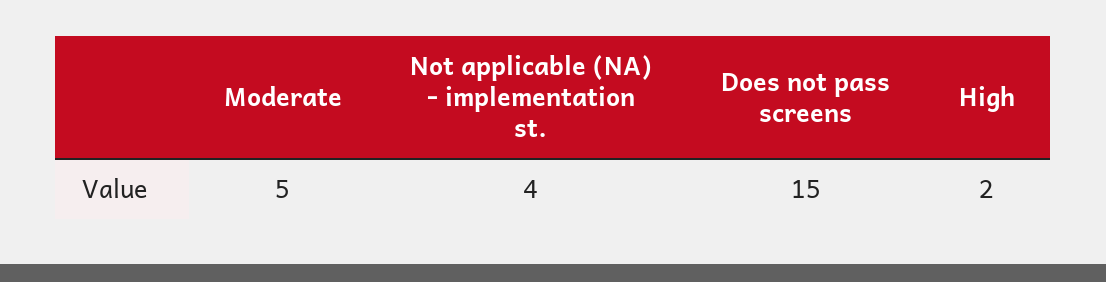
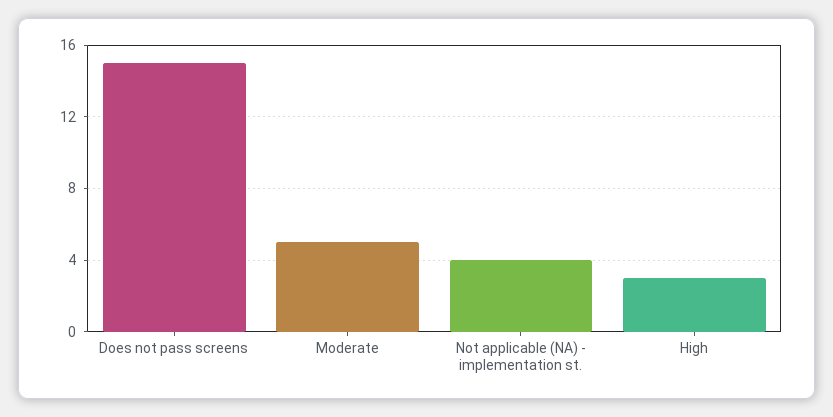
High: 2 -> 3

